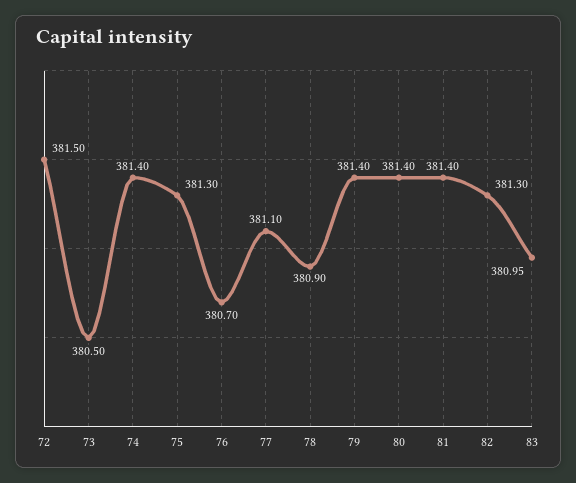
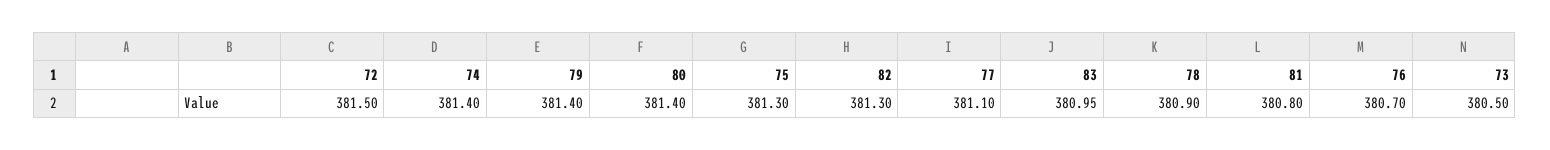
81: 381.4 -> 380.8

